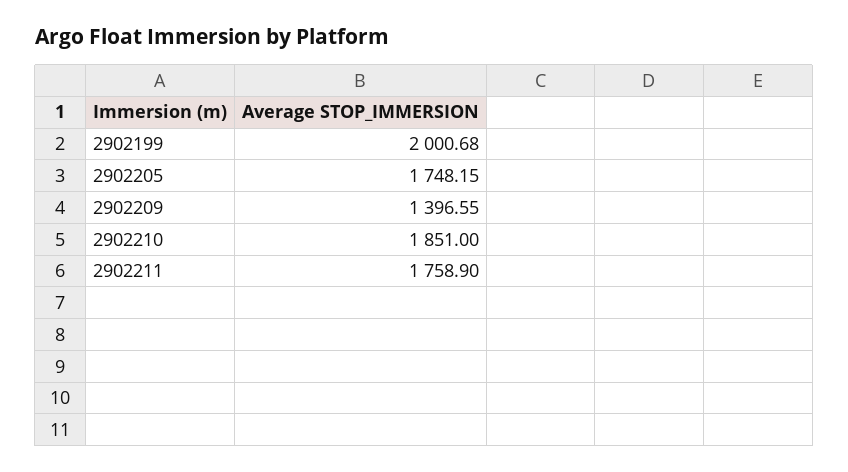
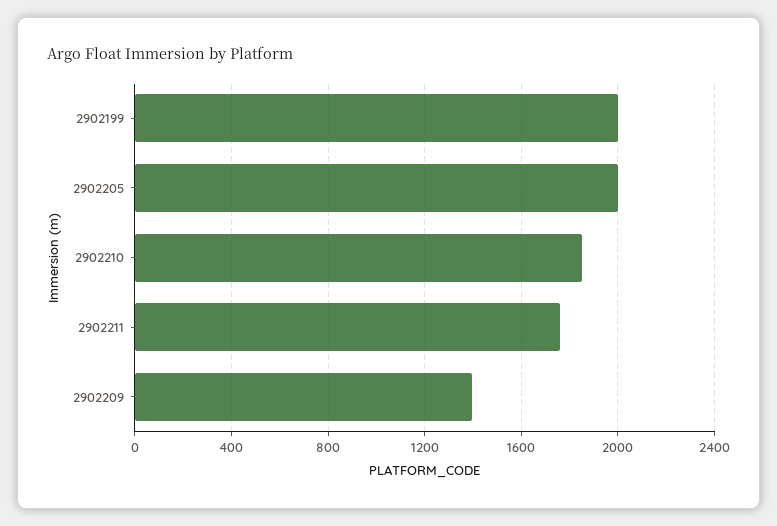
2902205: 1748.15 -> 2000

